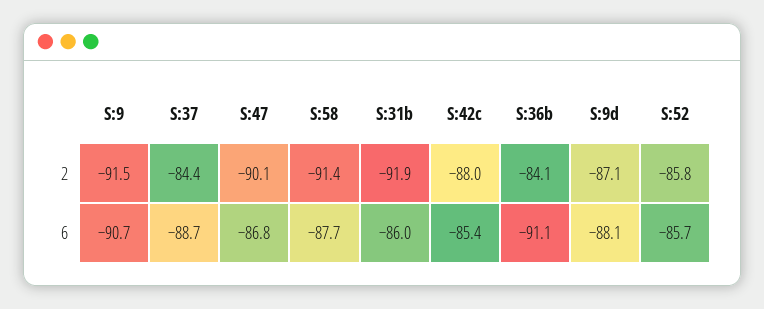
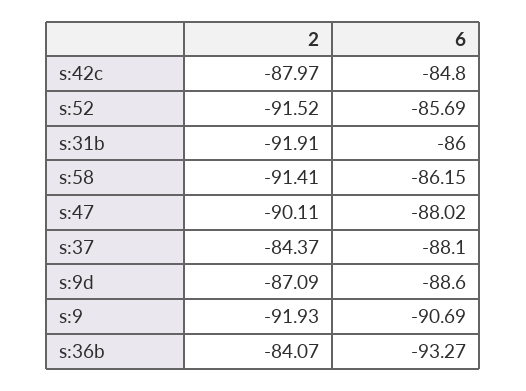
S:9, 2: -91.5 -> -91.93
S:52, 2: -85.8 -> -91.52
S:37, 6: -88.7 -> -88.1
S:47, 6: -86.8 -> -88.02
S:58, 6: -87.7 -> -86.15
S:42c, 6: -85.4 -> -84.8
S:36b, 6: -91.1 -> -93.27
S:9d, 6: -88.1 -> -88.6

